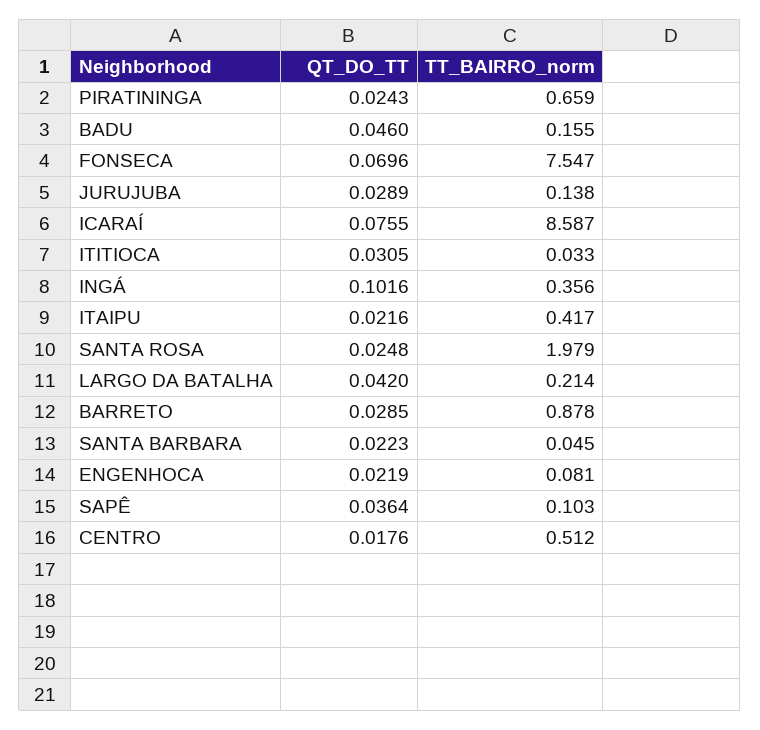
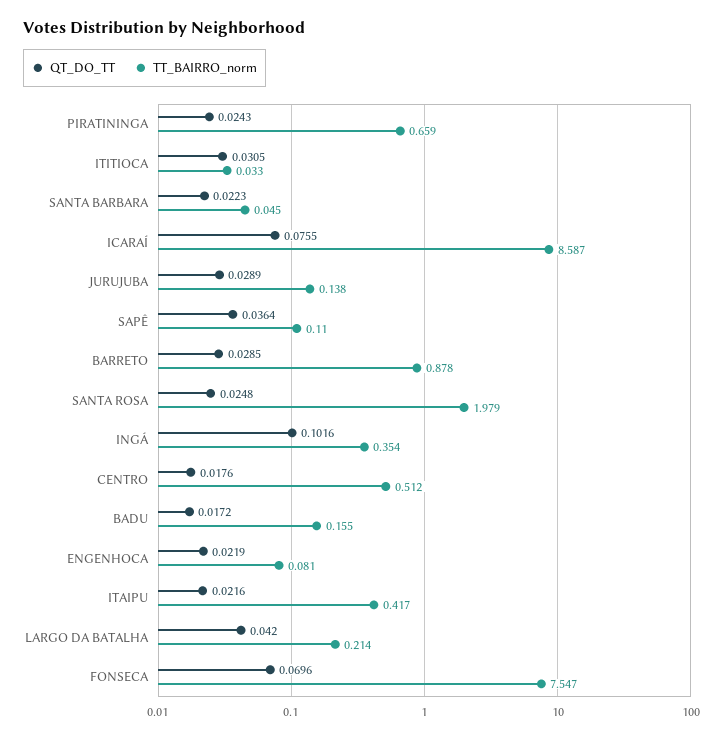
QT_DO_TT, BADU: 0.046 -> 0.0172
TT_BAIRRO_norm, INGÁ: 0.356 -> 0.354
TT_BAIRRO_norm, SAPÊ: 0.103 -> 0.11

